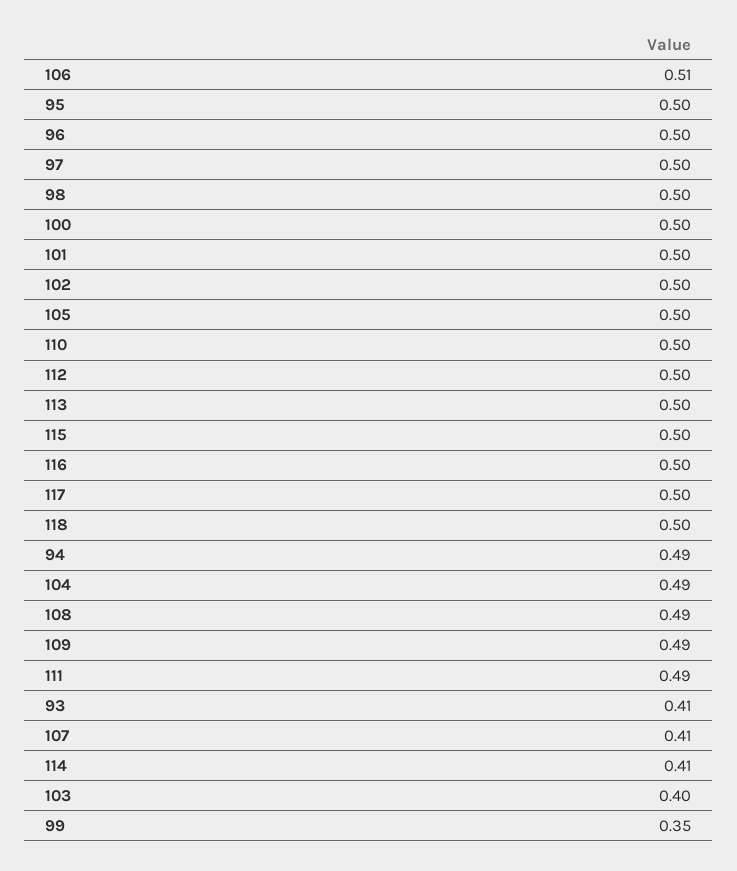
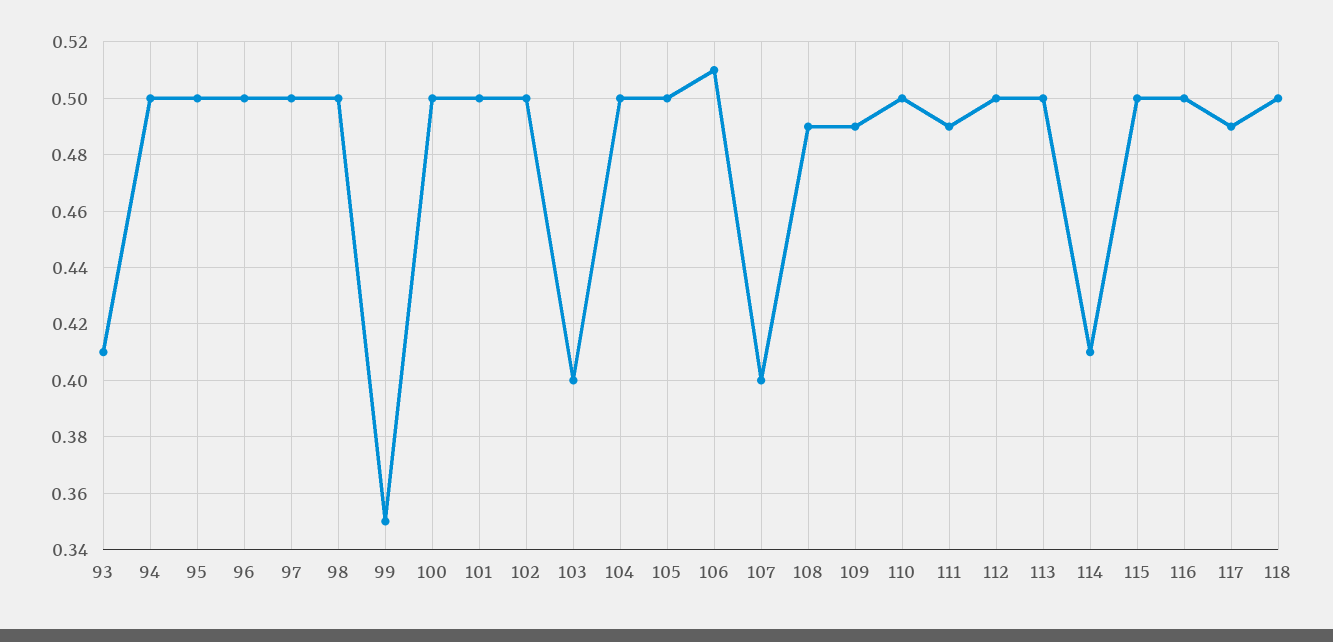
117: 0.5 -> 0.49
94: 0.49 -> 0.5
104: 0.49 -> 0.5
107: 0.41 -> 0.4

